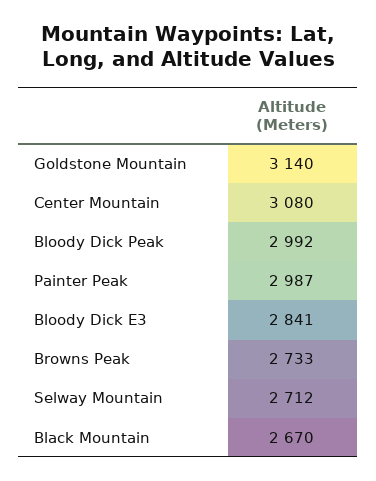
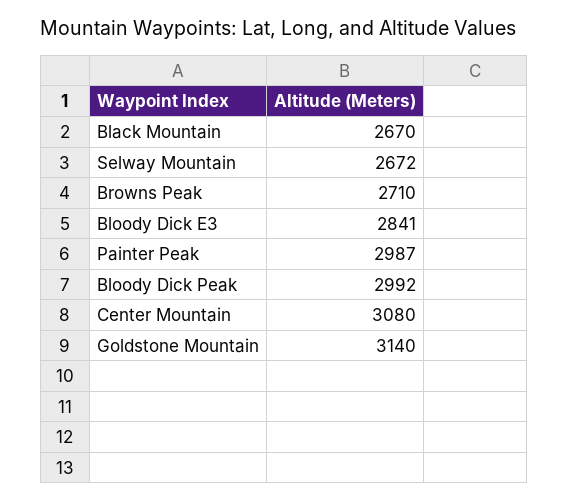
Browns Peak: 2733 -> 2710
Selway Mountain: 2712 -> 2672

